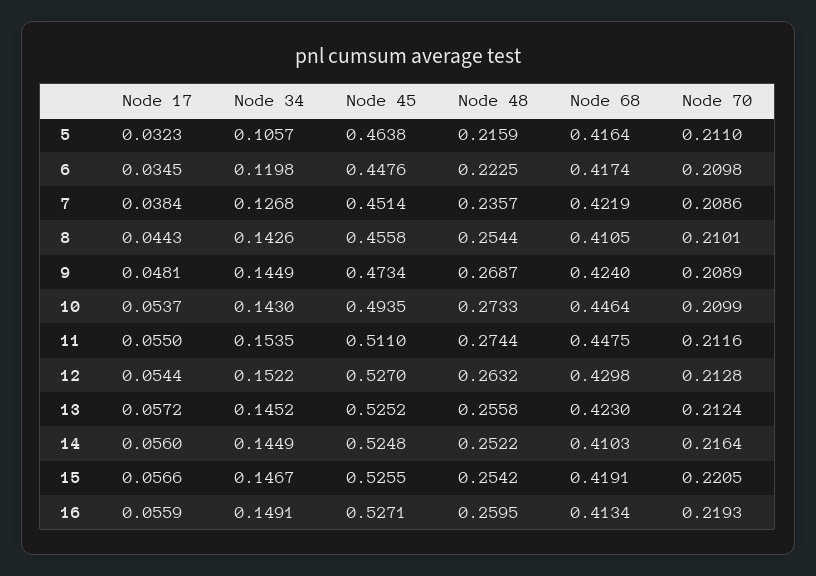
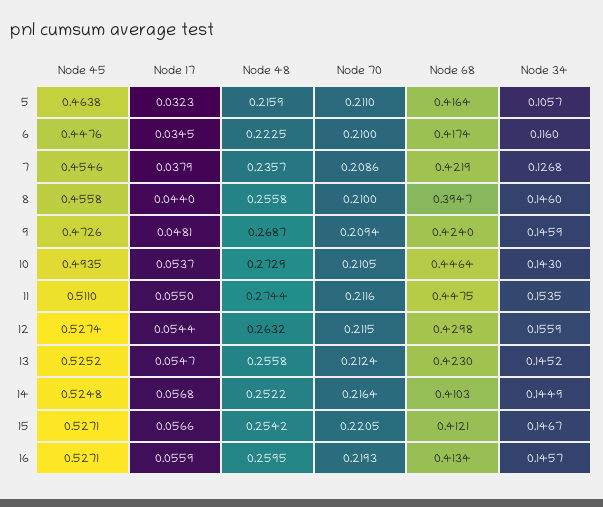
Node 34, 6: 0.1198 -> 0.116
Node 70, 6: 0.2098 -> 0.21
Node 17, 7: 0.0384 -> 0.0379
Node 45, 7: 0.4514 -> 0.4546
Node 17, 8: 0.0443 -> 0.044
Node 34, 8: 0.1426 -> 0.146
Node 48, 8: 0.2544 -> 0.2558
Node 68, 8: 0.4105 -> 0.3947
Node 70, 8: 0.2101 -> 0.21
Node 34, 9: 0.1449 -> 0.1459
Node 45, 9: 0.4734 -> 0.4726
Node 70, 9: 0.2089 -> 0.2094
Node 48, 10: 0.2733 -> 0.2729
Node 70, 10: 0.2099 -> 0.2105
Node 34, 12: 0.1522 -> 0.1559
Node 45, 12: 0.527 -> 0.5274
Node 70, 12: 0.2128 -> 0.2115
Node 17, 13: 0.0572 -> 0.0547
Node 17, 14: 0.056 -> 0.0568
Node 45, 15: 0.5255 -> 0.5271
Node 68, 15: 0.4191 -> 0.4121
Node 34, 16: 0.1491 -> 0.1457

